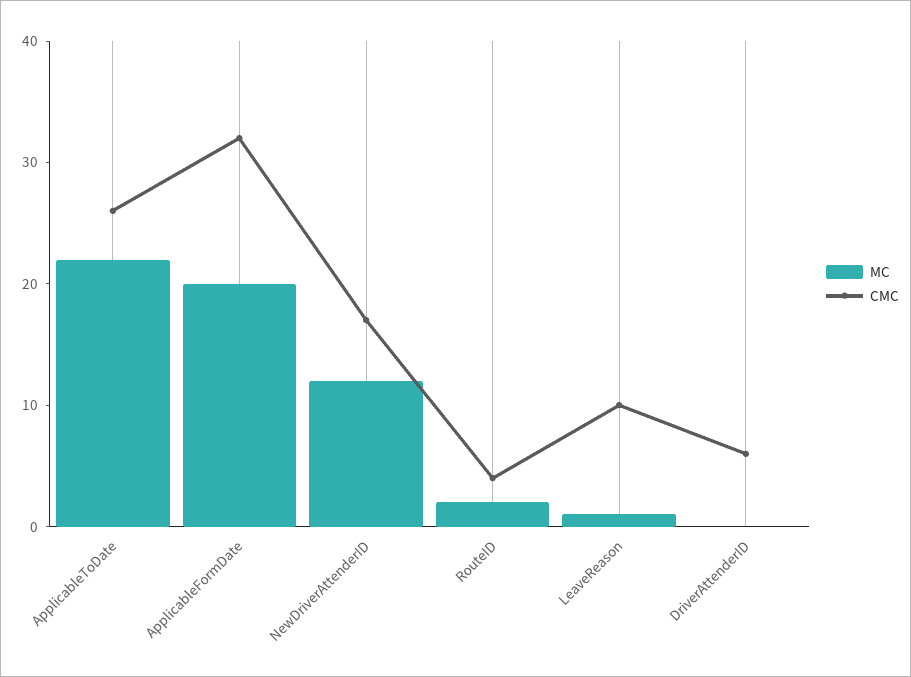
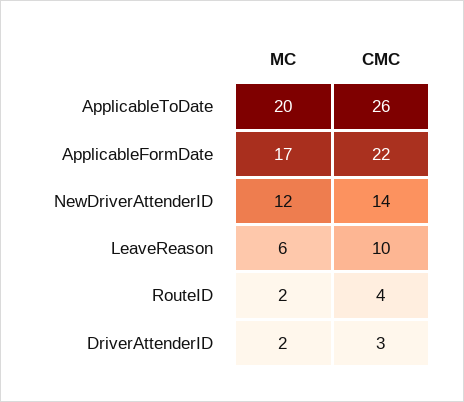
MC, ApplicableToDate: 22 -> 20
MC, ApplicableFormDate: 20 -> 17
CMC, ApplicableFormDate: 32 -> 22
CMC, NewDriverAttenderID: 17 -> 14
MC, LeaveReason: 1 -> 6
MC, DriverAttenderID: 0 -> 2
CMC, DriverAttenderID: 6 -> 3

